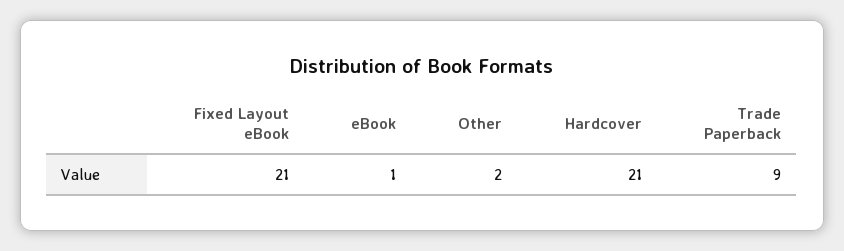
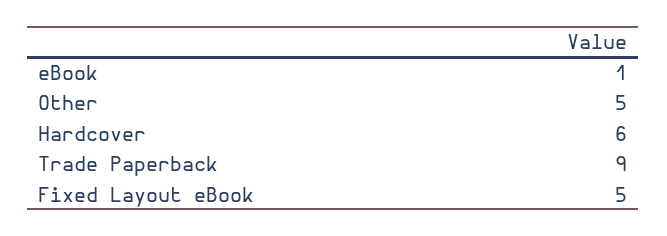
Fixed Layout eBook: 21 -> 5
Other: 2 -> 5
Hardcover: 21 -> 6

